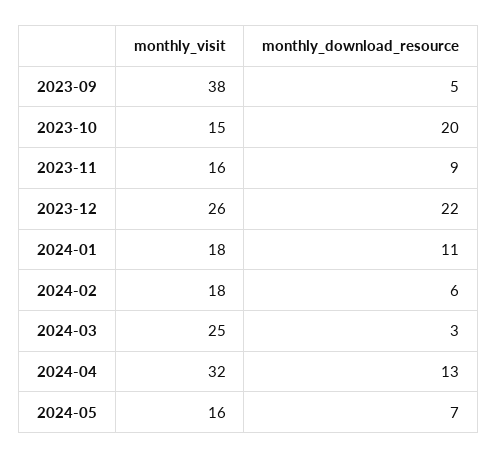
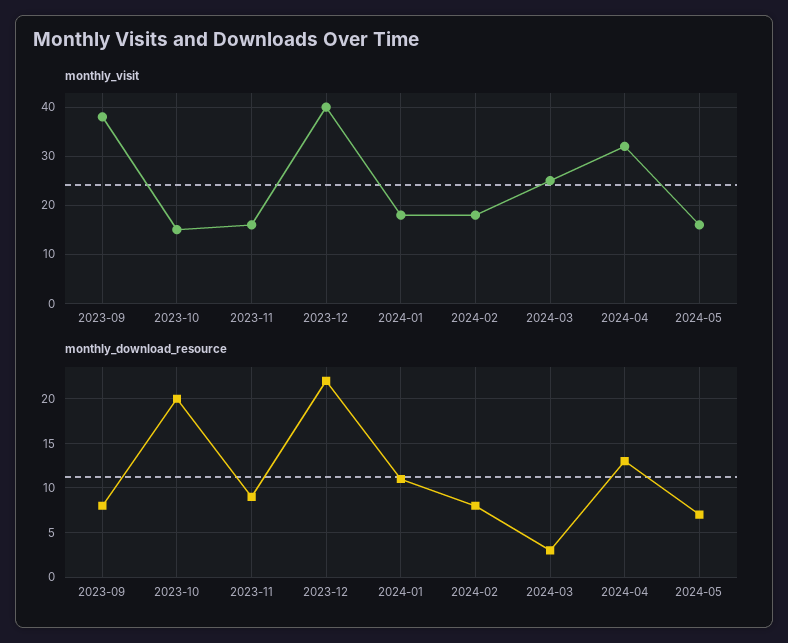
monthly_download_resource, 2023-09: 5 -> 8
monthly_visit, 2023-12: 26 -> 40
monthly_download_resource, 2024-02: 6 -> 8

